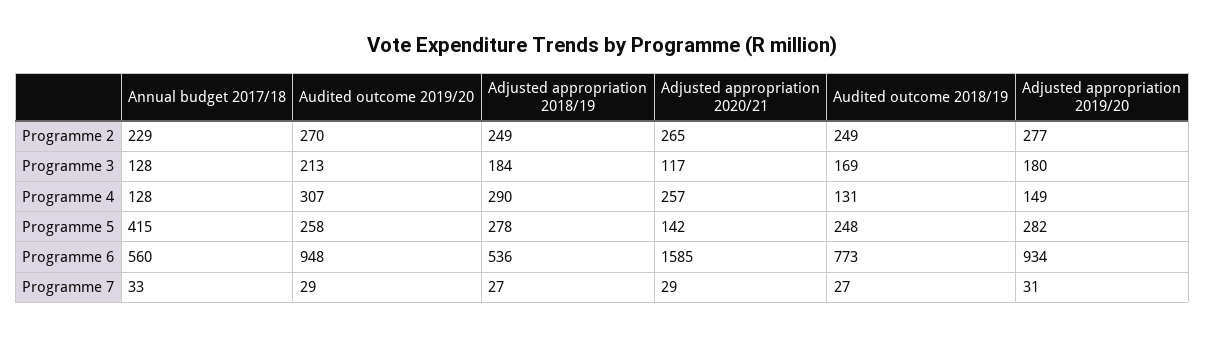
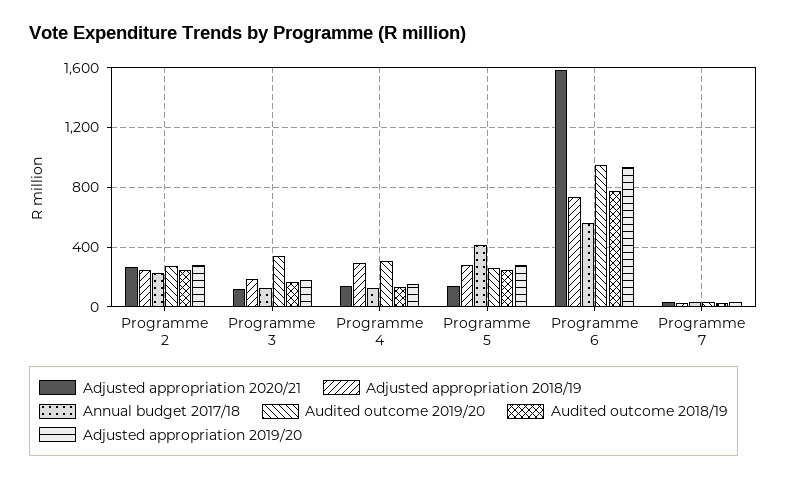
Audited outcome 2019/20, Programme 3: 213 -> 350
Adjusted appropriation 2020/21, Programme 4: 257 -> 150
Adjusted appropriation 2018/19, Programme 6: 536 -> 750

